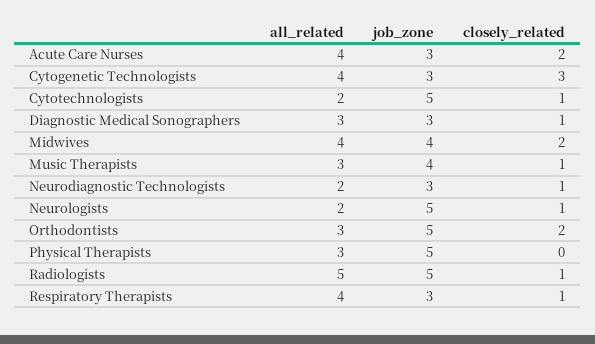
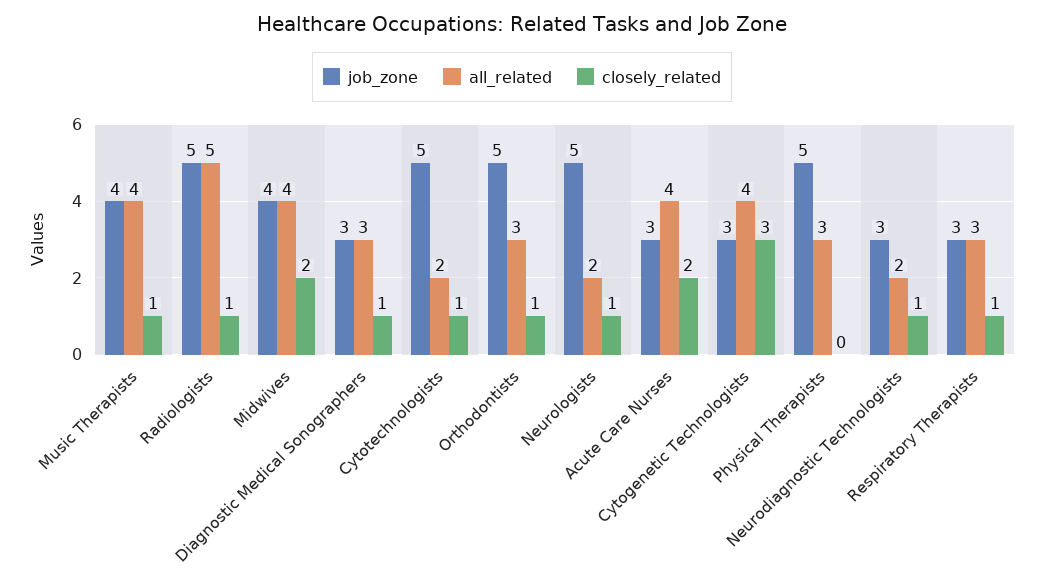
all_related, Music Therapists: 3 -> 4
closely_related, Orthodontists: 2 -> 1
all_related, Respiratory Therapists: 4 -> 3

